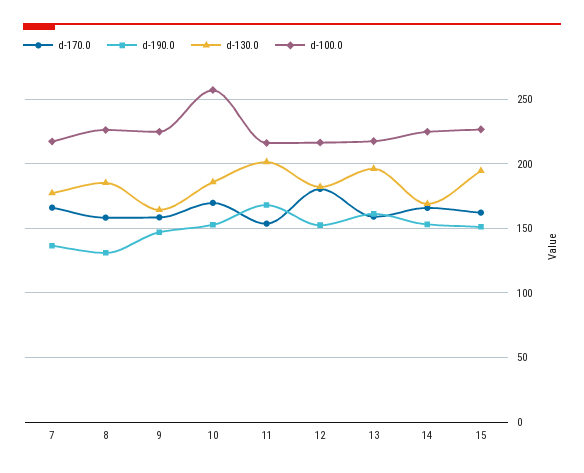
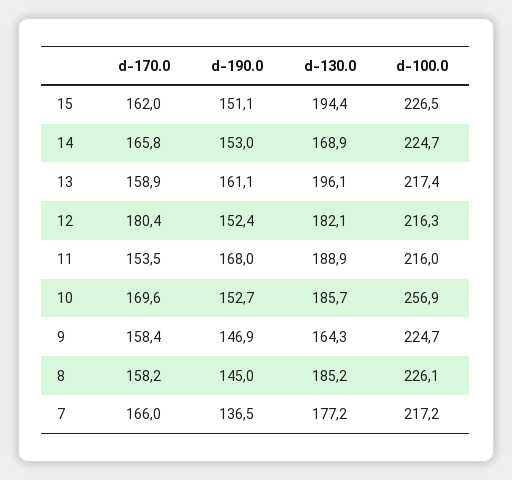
d-190.0, 8: 130 -> 145
d-130.0, 11: 200 -> 188.9

